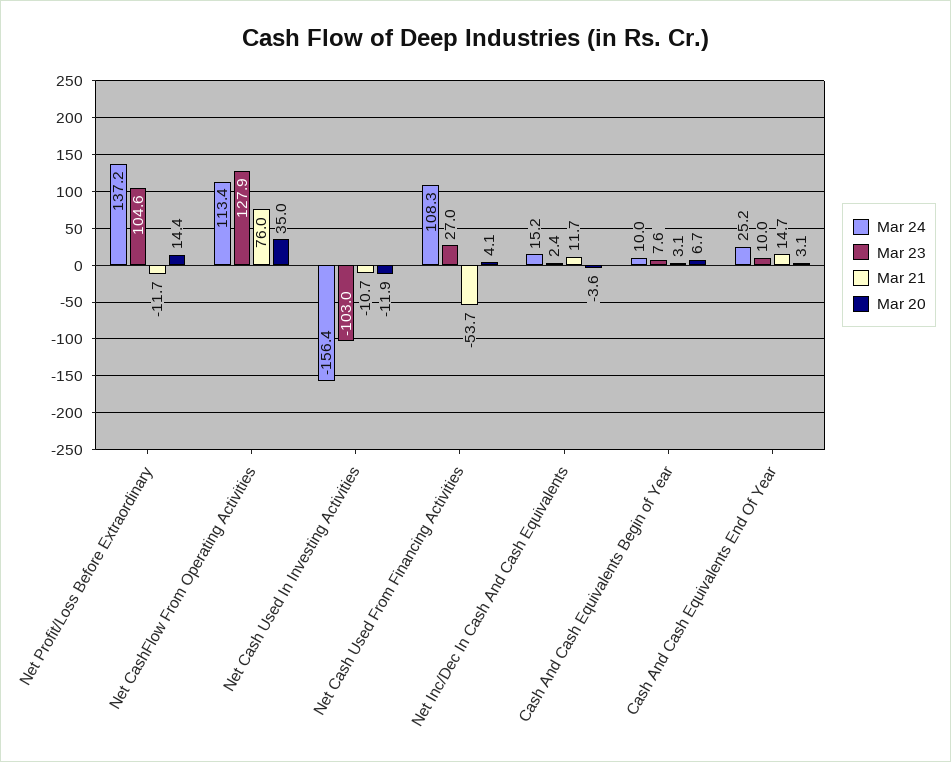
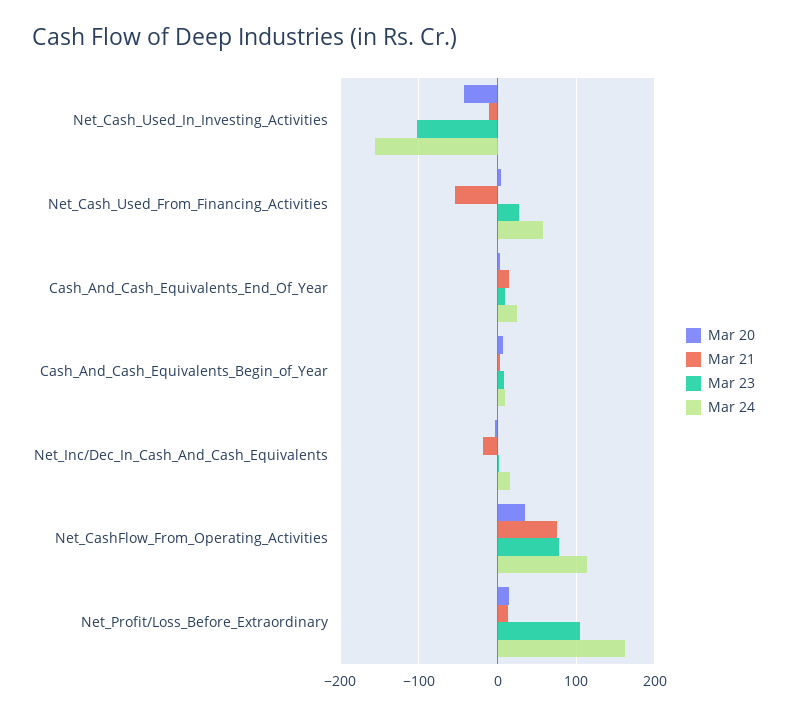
Mar 24, Net Profit/Loss Before Extraordinary: 137.2 -> 160
Mar 21, Net Profit/Loss Before Extraordinary: -11.7 -> 10
Mar 23, Net CashFlow From Operating Activities: 127.9 -> 80
Mar 20, Net Cash Used In Investing Activities: -11.9 -> -40
Mar 24, Net Cash Used From Financing Activities: 108.3 -> 60
Mar 21, Net Inc/Dec In Cash And Cash Equivalents: 11.7 -> -20

